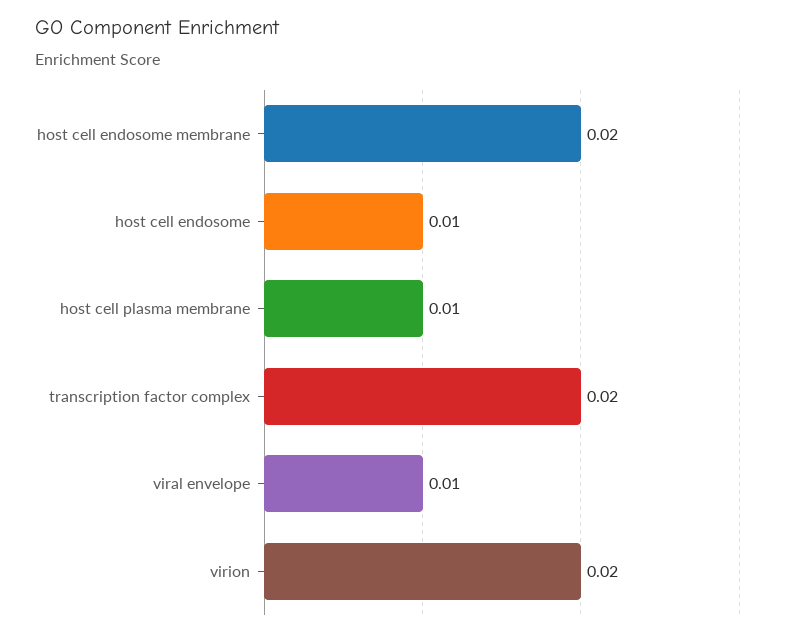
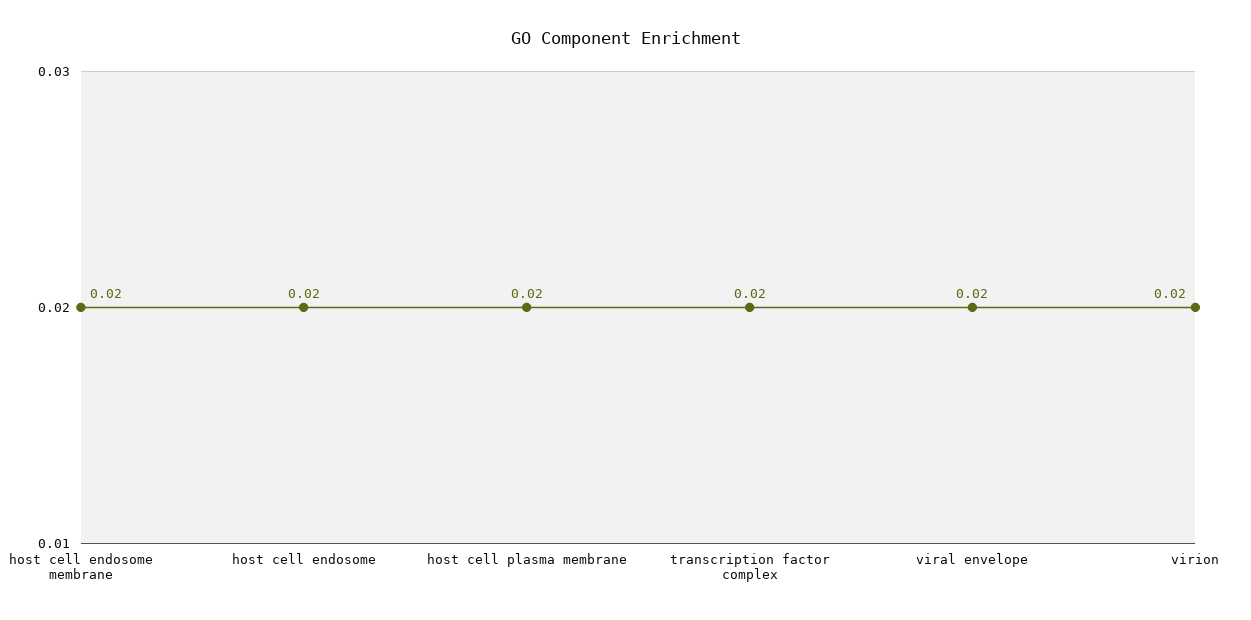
host cell endosome: 0.01 -> 0.02
host cell plasma membrane: 0.01 -> 0.02
viral envelope: 0.01 -> 0.02

